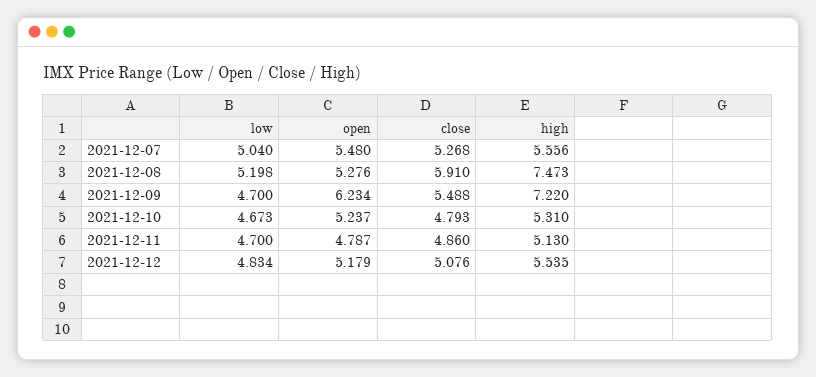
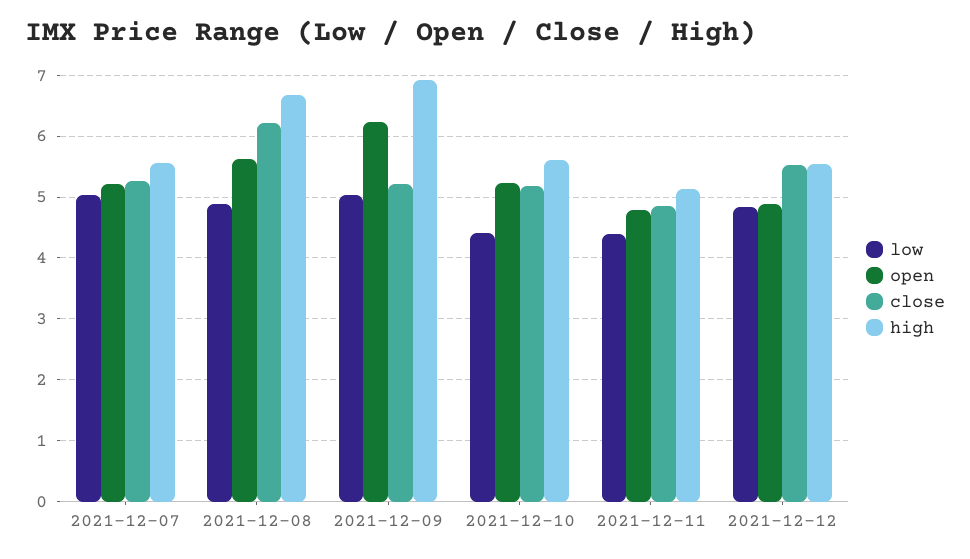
open, 2021-12-07: 5.48 -> 5.2
low, 2021-12-08: 5.198 -> 4.9
open, 2021-12-08: 5.276 -> 5.6
close, 2021-12-08: 5.91 -> 6.2
high, 2021-12-08: 7.473 -> 6.7
low, 2021-12-09: 4.7 -> 5
close, 2021-12-09: 5.488 -> 5.2
high, 2021-12-09: 7.22 -> 6.9
low, 2021-12-10: 4.673 -> 4.4
close, 2021-12-10: 4.793 -> 5.2
high, 2021-12-10: 5.31 -> 5.6
low, 2021-12-11: 4.7 -> 4.4
open, 2021-12-12: 5.179 -> 4.9
close, 2021-12-12: 5.076 -> 5.5

